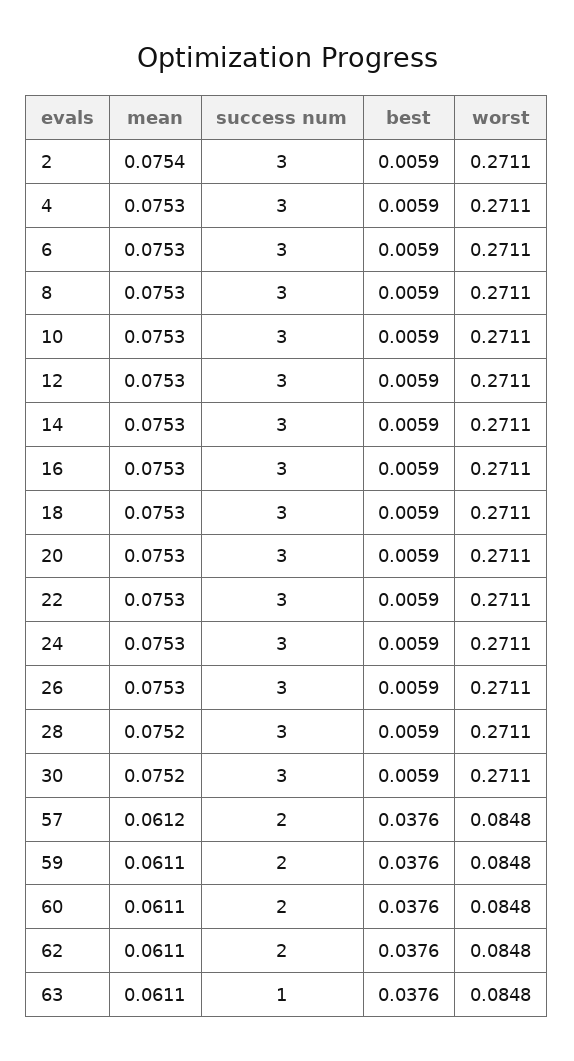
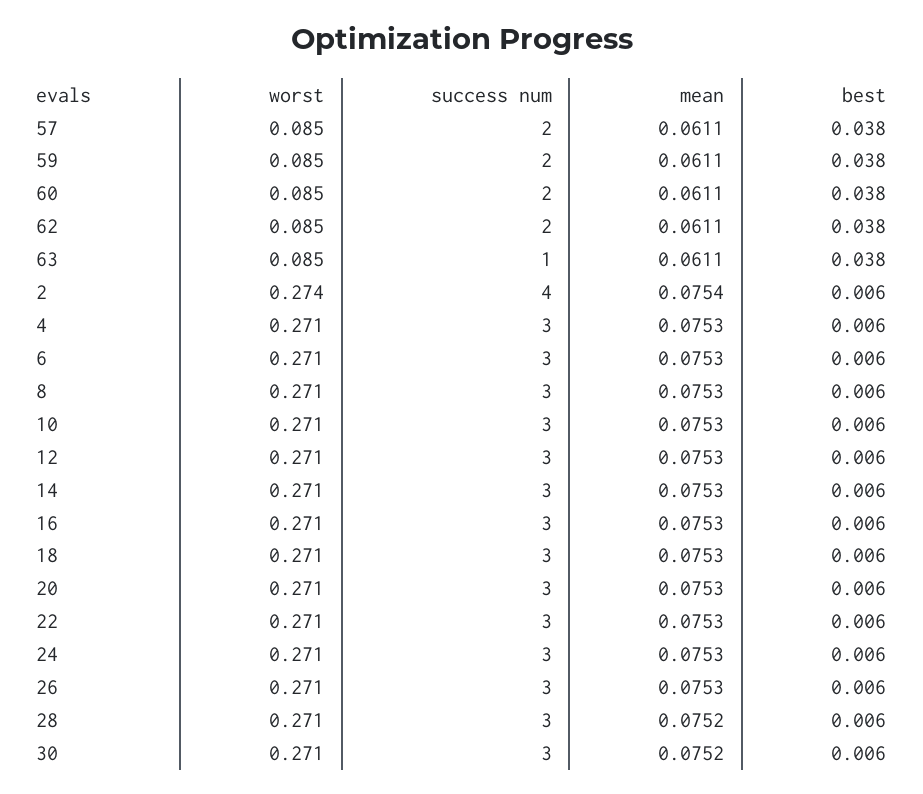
success num, 2: 3 -> 4
worst, 2: 0.2711 -> 0.274
mean, 57: 0.0612 -> 0.0611

